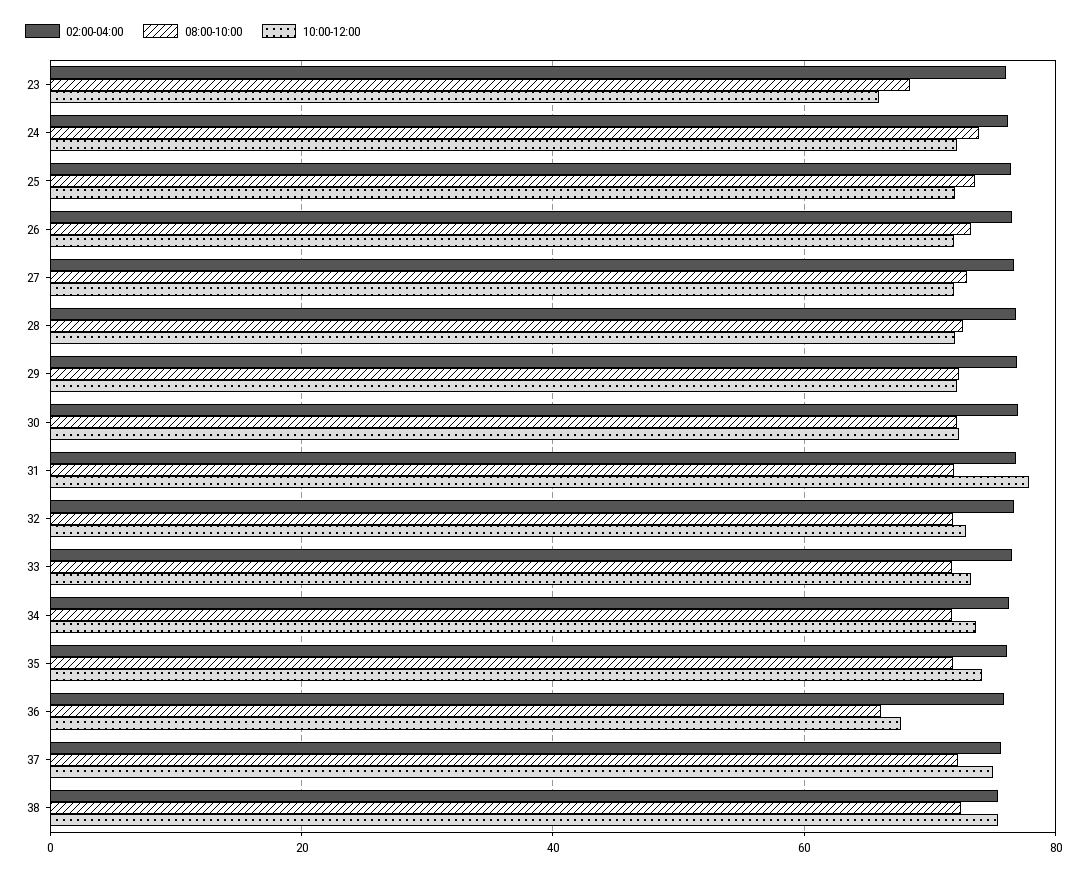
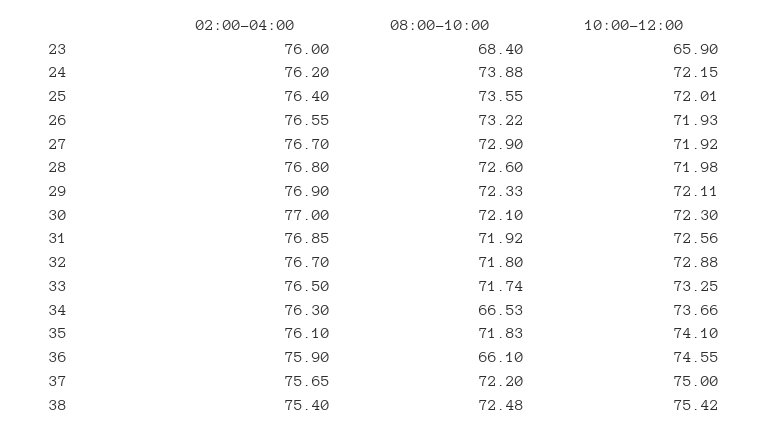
10:00-12:00, 31: 78 -> 72.56
08:00-10:00, 34: 72 -> 66.53
10:00-12:00, 36: 68 -> 74.55

